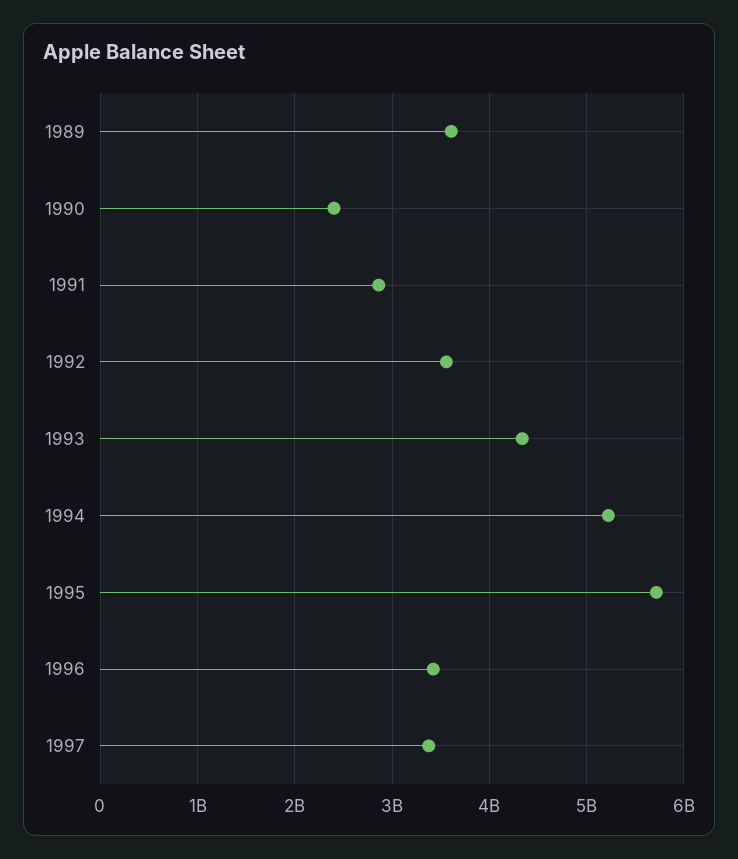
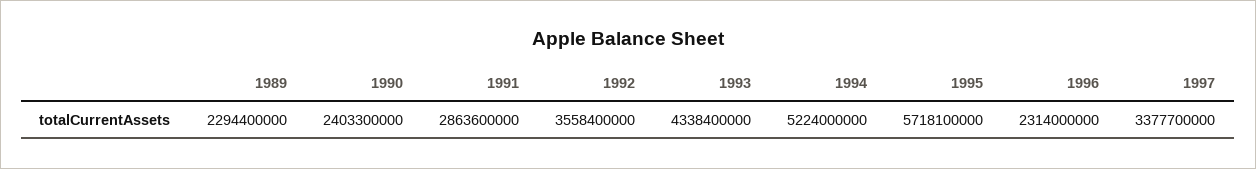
1989: 3600000000 -> 2294400000
1996: 3400000000 -> 2314000000

